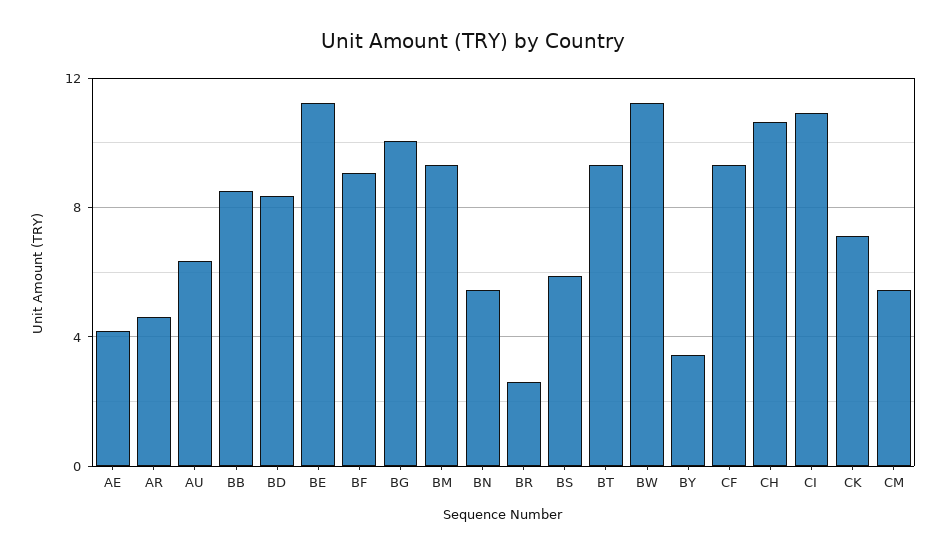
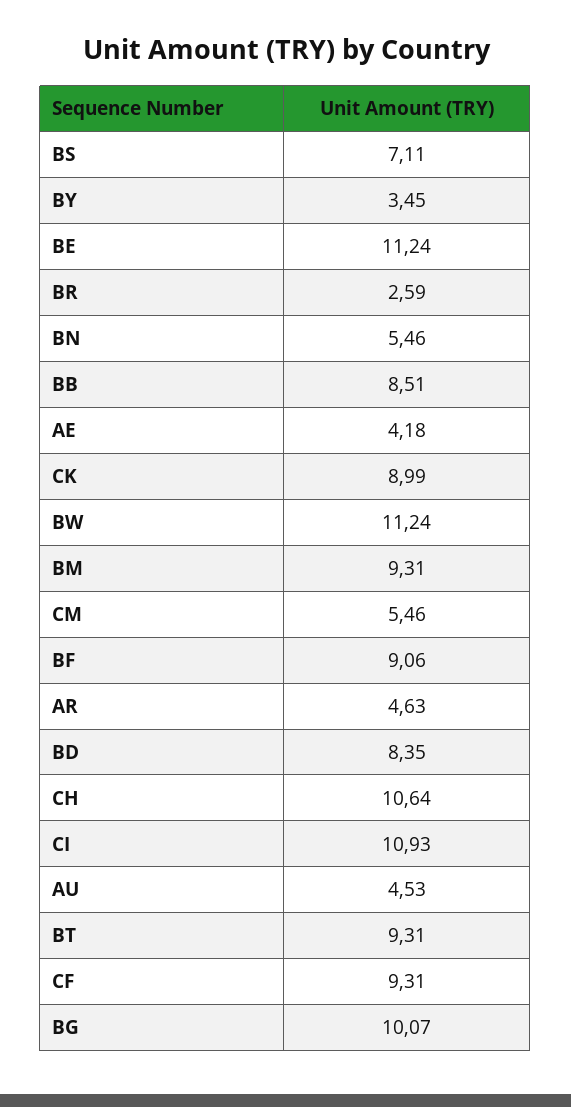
AU: 6.5 -> 4.53
BS: 6 -> 7.11
CK: 7 -> 8.99

